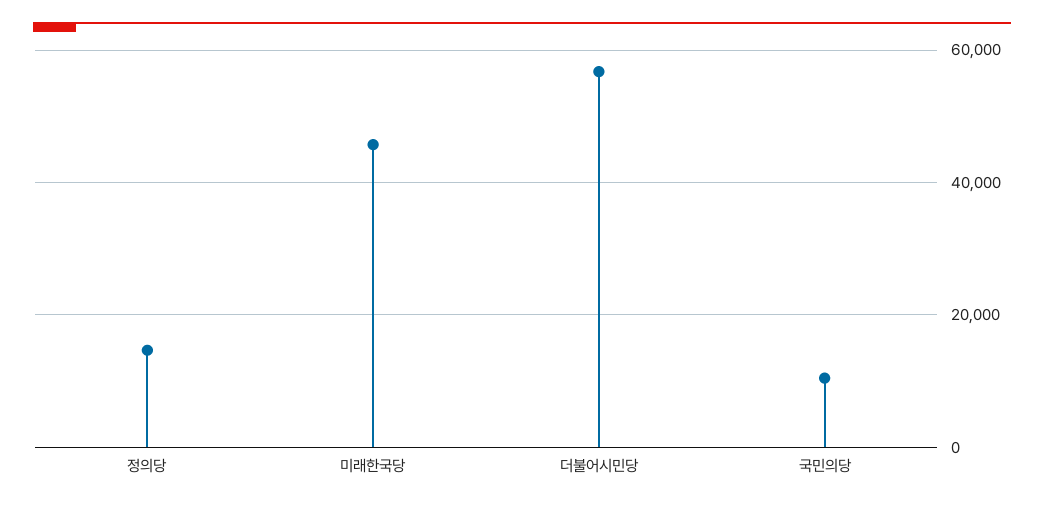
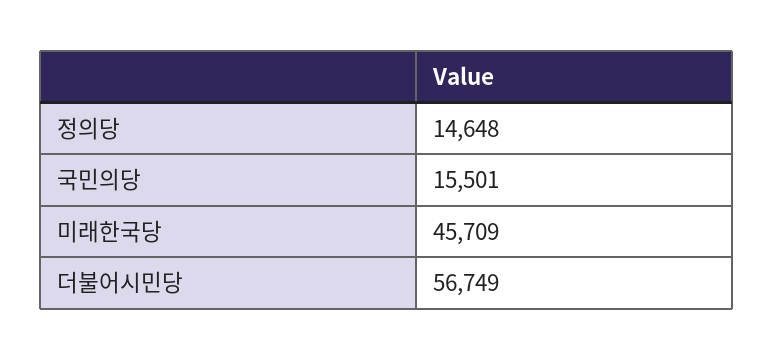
국민의당: 10000 -> 15501

